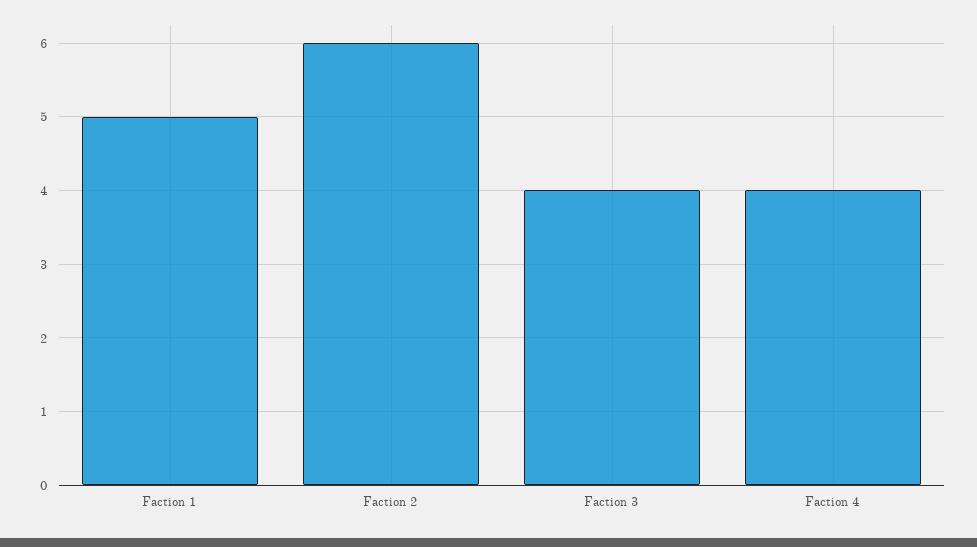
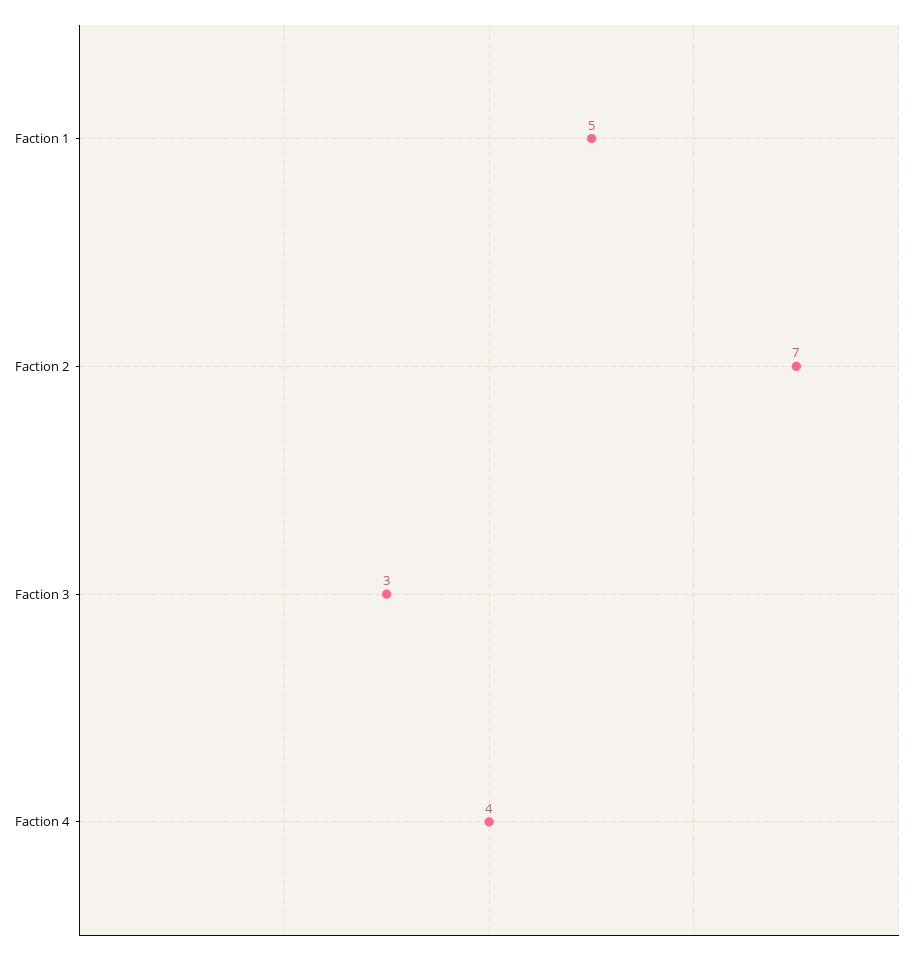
Faction 2: 6 -> 7
Faction 3: 4 -> 3

